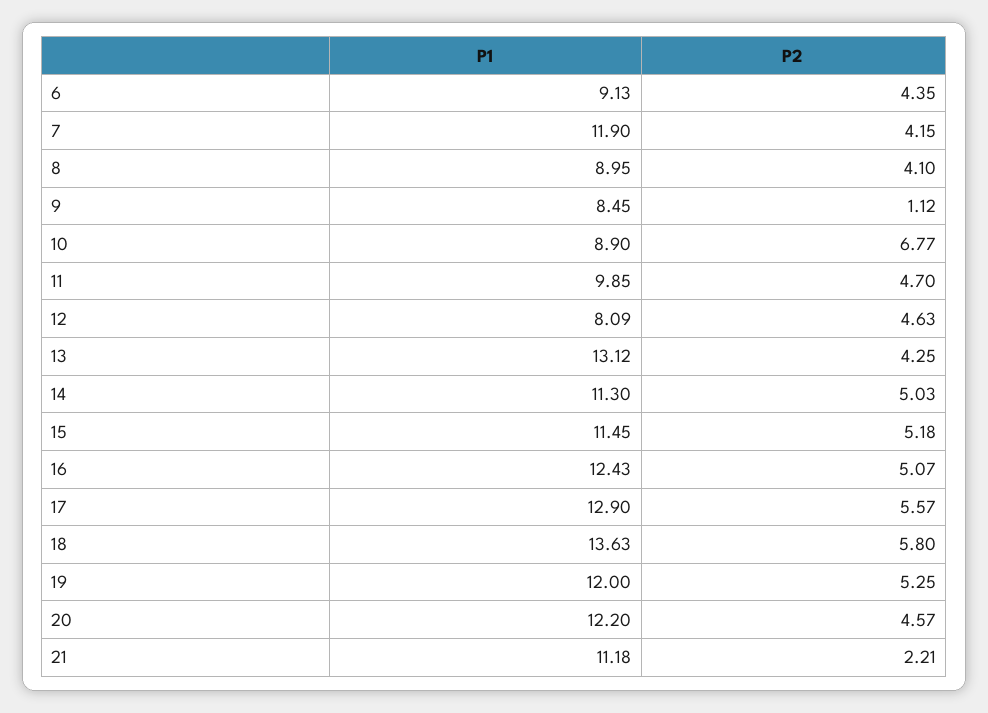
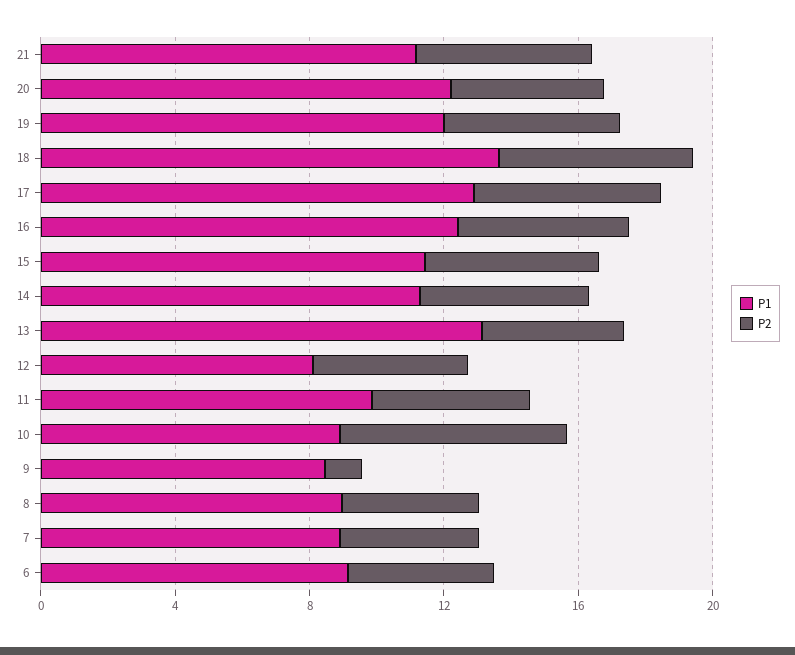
P1, 7: 11.9 -> 9
P2, 21: 2.21 -> 5

